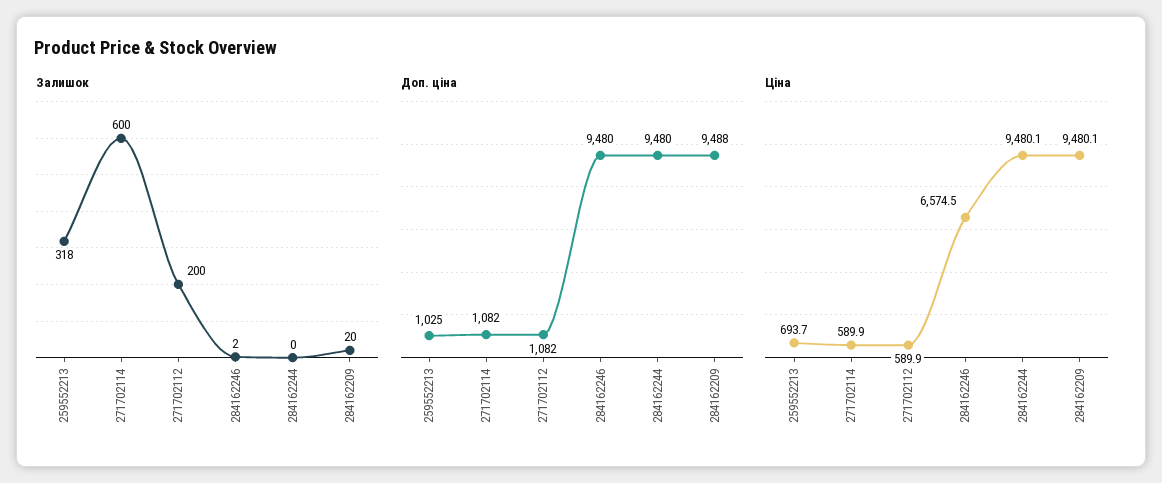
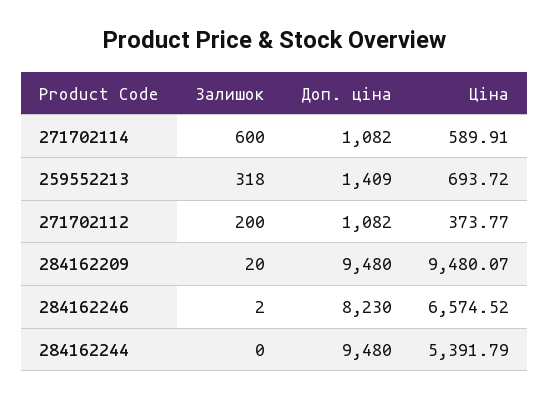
Доп. ціна, 259552213: 1025 -> 1409
Доп. ціна, 284162246: 9480 -> 8230
Доп. ціна, 284162209: 9488 -> 9480
Ціна, 271702112: 589.9 -> 373.77
Ціна, 284162244: 9480.1 -> 5391.79

